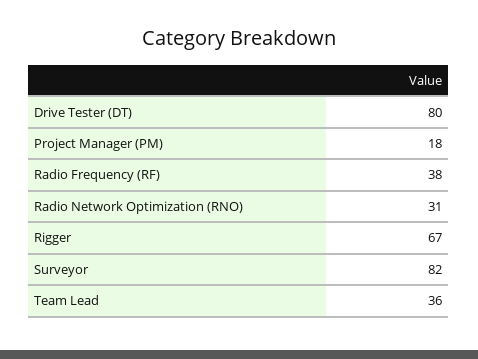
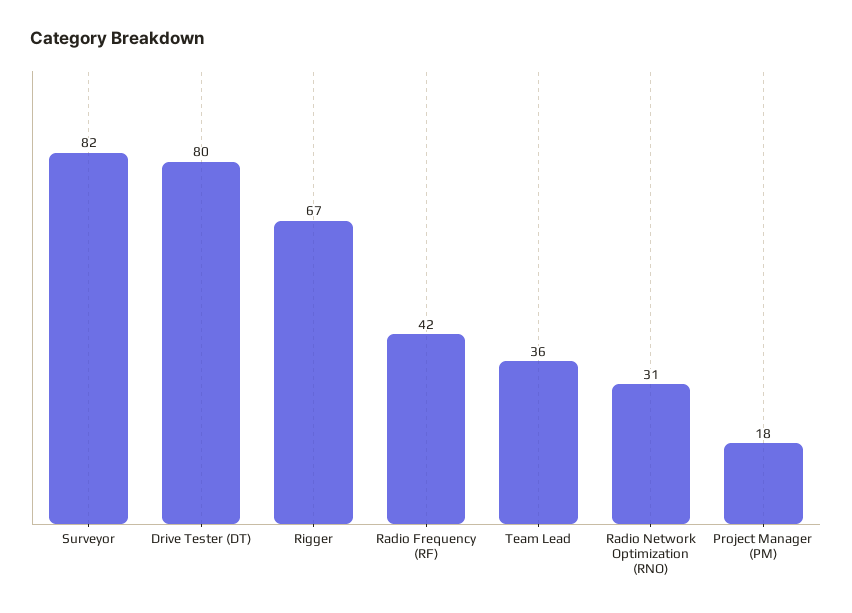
Radio Frequency (RF): 38 -> 42

